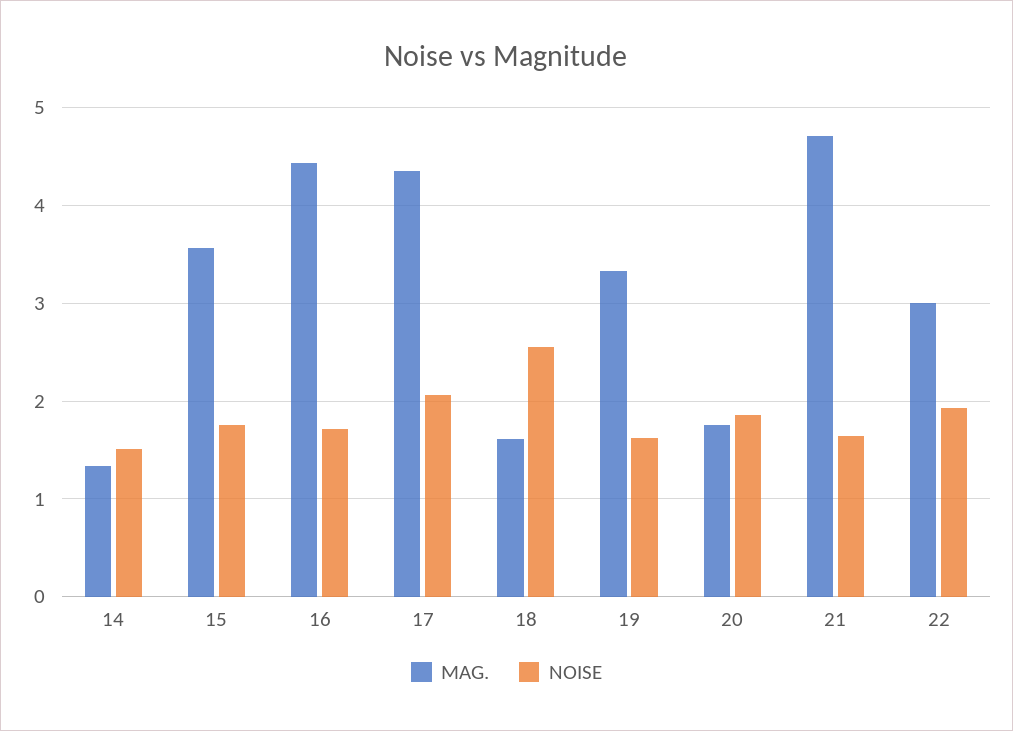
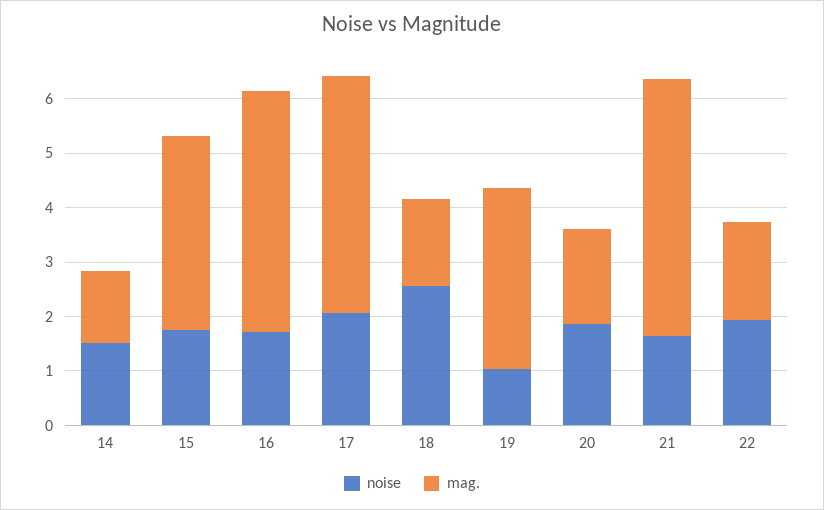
NOISE, 19: 1.6 -> 1
MAG., 22: 3 -> 1.8

